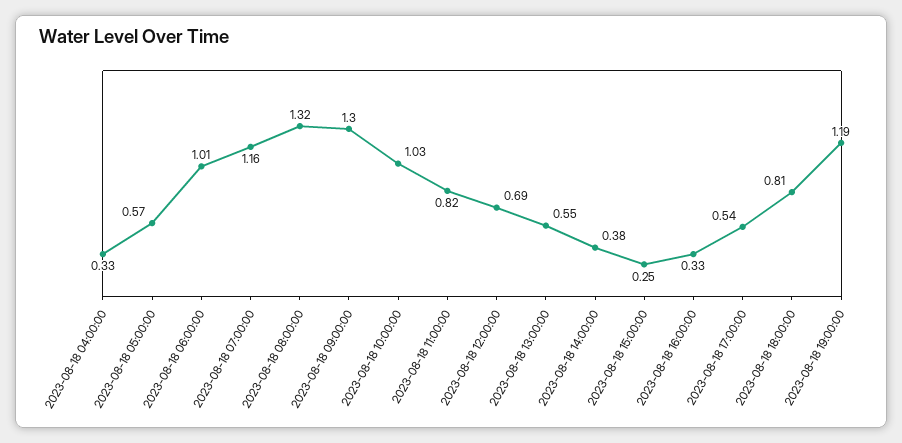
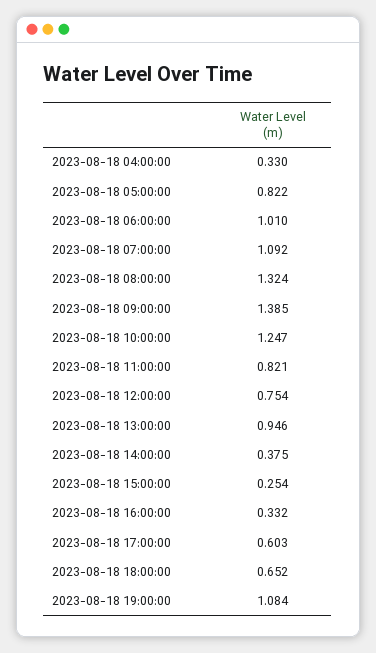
2023-08-18 05:00:00: 0.57 -> 0.822
2023-08-18 07:00:00: 1.16 -> 1.092
2023-08-18 09:00:00: 1.3 -> 1.385
2023-08-18 10:00:00: 1.03 -> 1.247
2023-08-18 12:00:00: 0.69 -> 0.754
2023-08-18 13:00:00: 0.55 -> 0.946
2023-08-18 17:00:00: 0.54 -> 0.603
2023-08-18 18:00:00: 0.81 -> 0.652
2023-08-18 19:00:00: 1.19 -> 1.084

